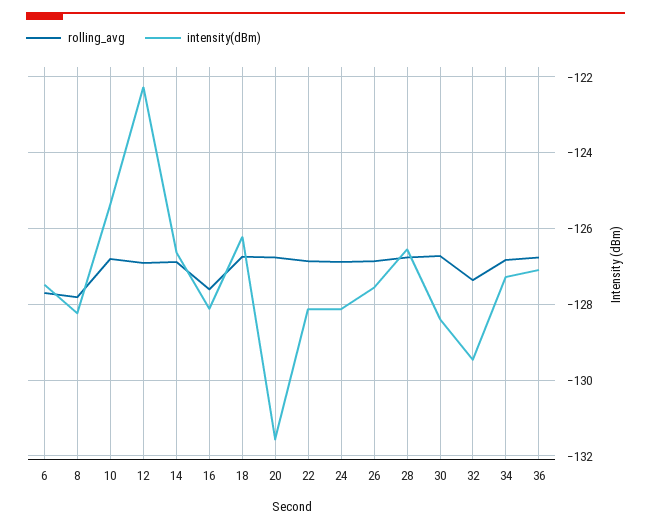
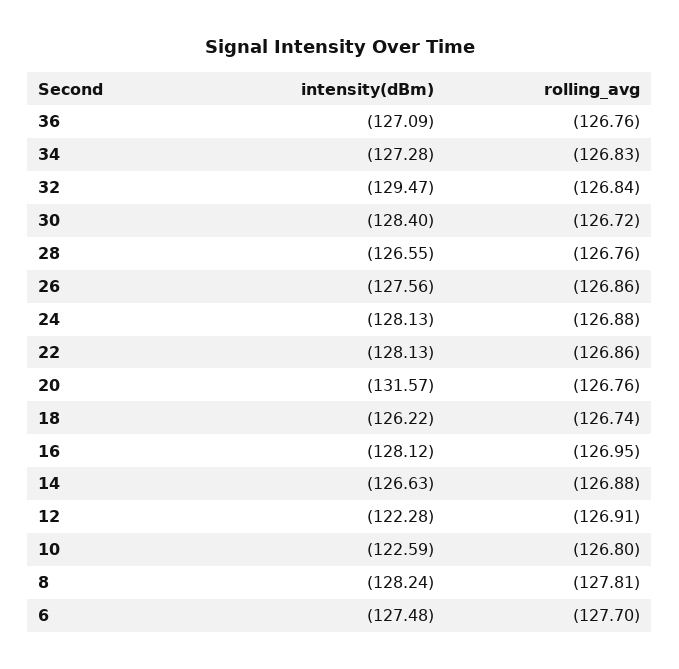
intensity(dBm), 10: -125.4 -> -122.59
rolling_avg, 16: -127.6 -> -126.95
rolling_avg, 32: -127.4 -> -126.84

